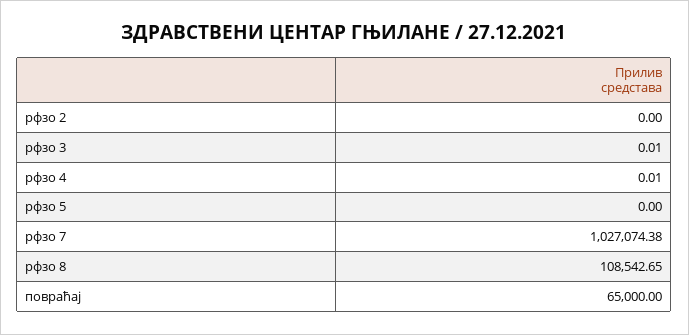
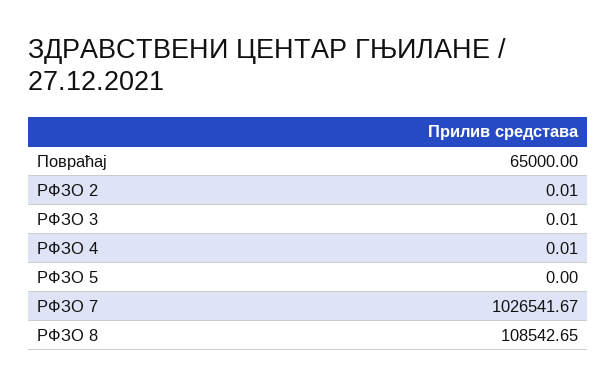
рфзо 2: 0 -> 0.01
рфзо 7: 1027074.38 -> 1026541.67

